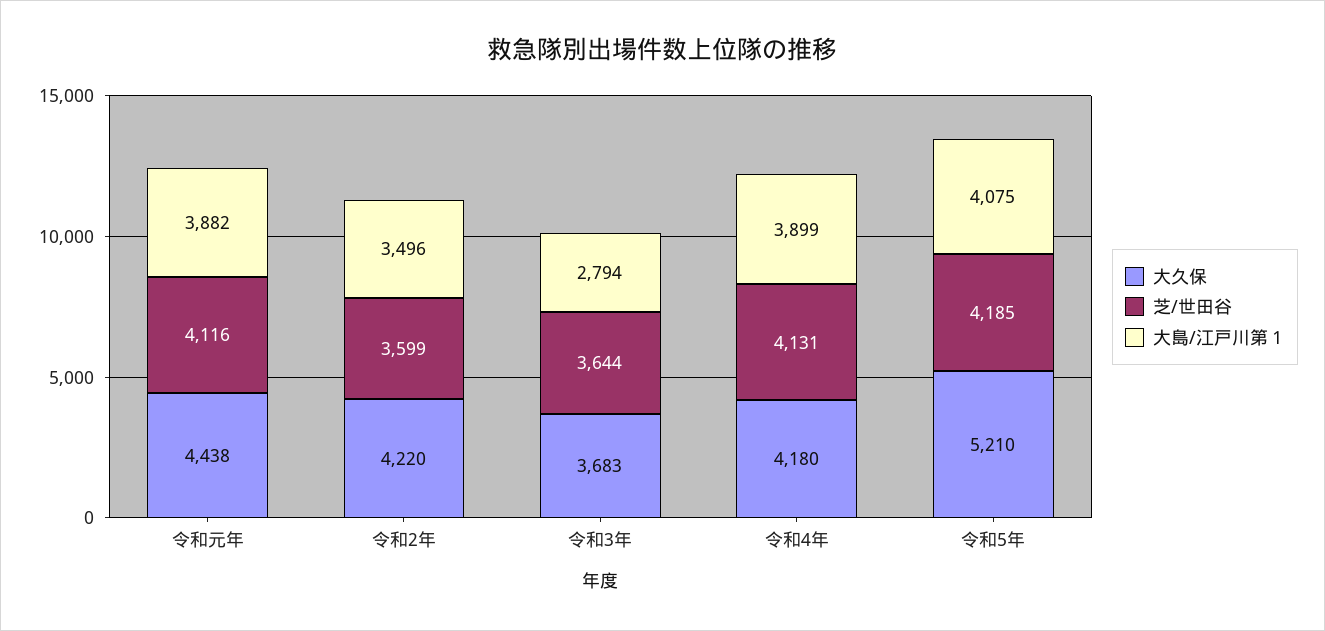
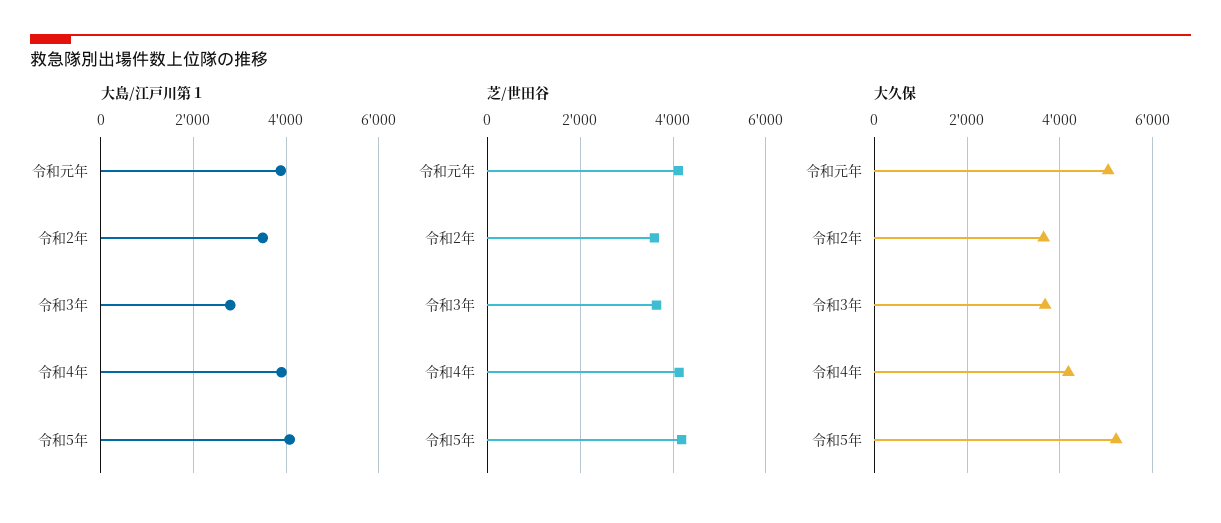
大久保, 令和元年: 4438 -> 5000
大久保, 令和2年: 4220 -> 3600

